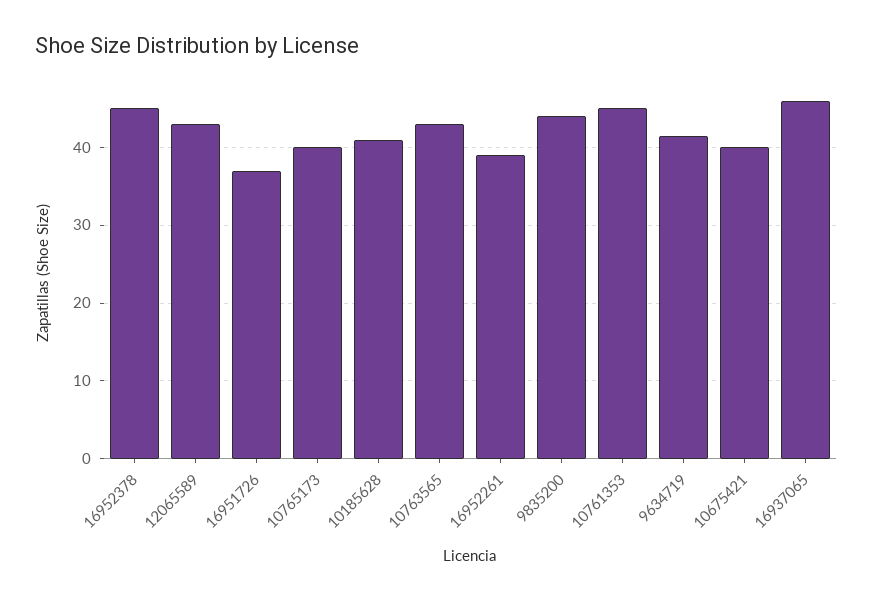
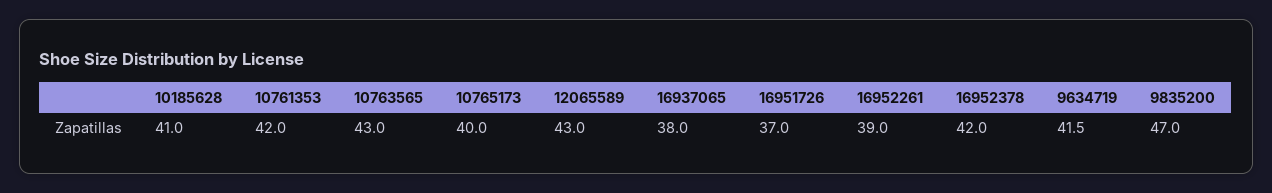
16952378: 45 -> 42
9835200: 44 -> 47
10761353: 45 -> 42
10675421: 40 -> none
16937065: 46 -> 38

